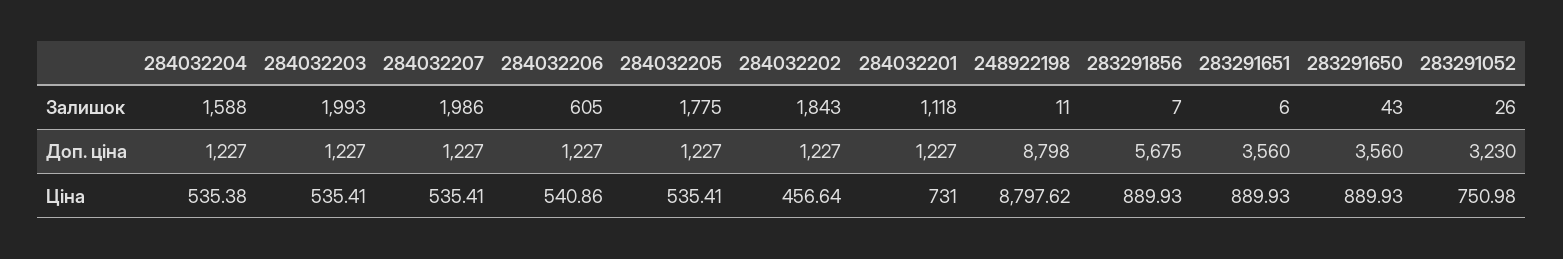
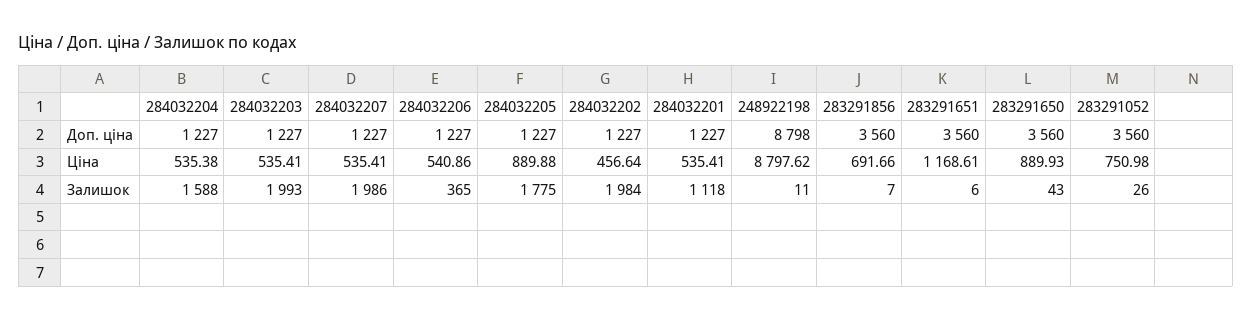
284032206, Залишок: 605 -> 365
284032202, Залишок: 1843 -> 1984
283291856, Доп. ціна: 5675 -> 3560
283291052, Доп. ціна: 3230 -> 3560
284032205, Ціна: 535.41 -> 889.88
284032201, Ціна: 731 -> 535.41
283291856, Ціна: 889.93 -> 691.66
283291651, Ціна: 889.93 -> 1168.61

